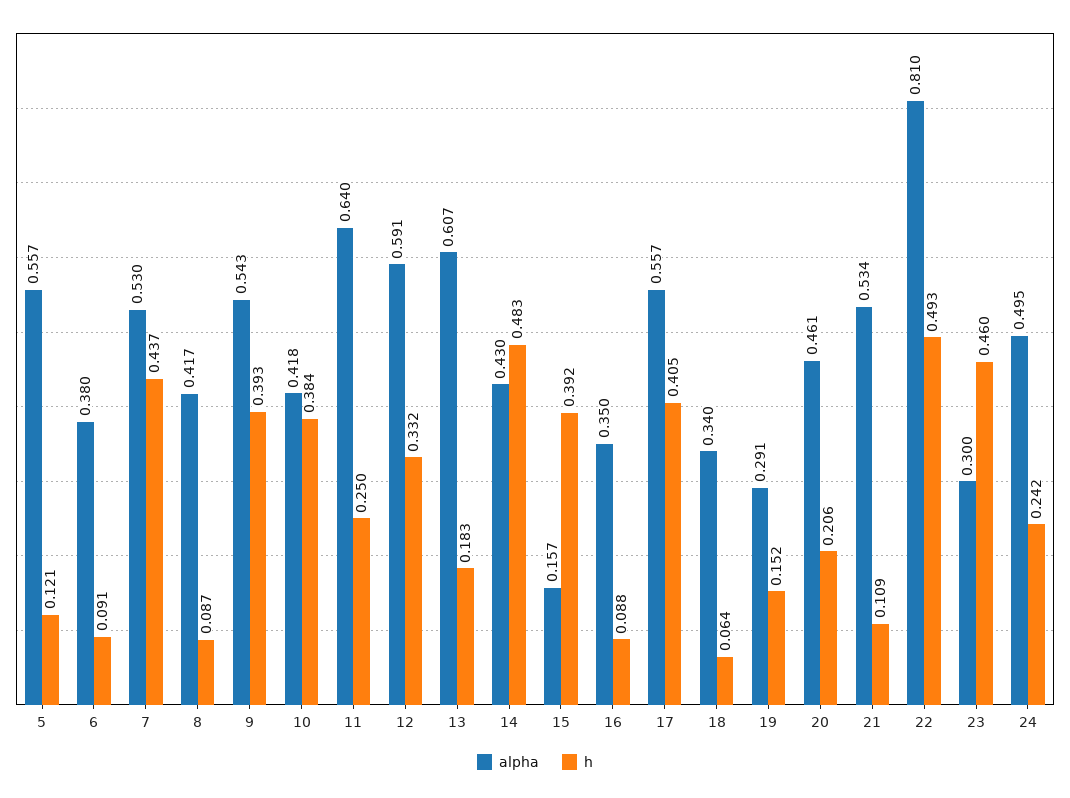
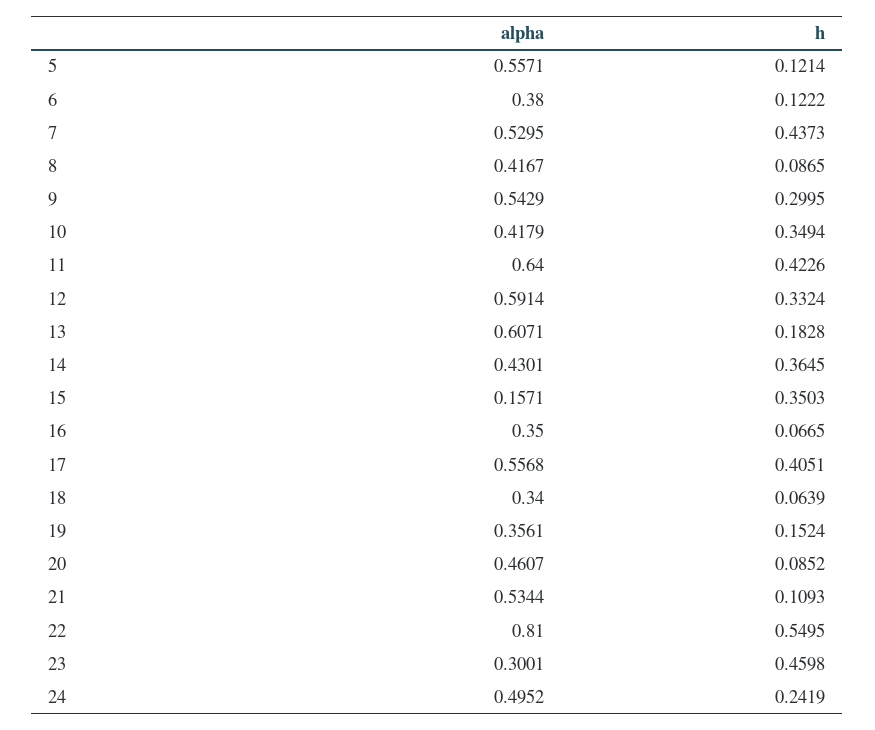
h, 6: 0.091 -> 0.1222
h, 9: 0.393 -> 0.2995
h, 10: 0.384 -> 0.3494
h, 11: 0.25 -> 0.4226
h, 14: 0.483 -> 0.3645
h, 15: 0.392 -> 0.3503
h, 16: 0.088 -> 0.0665
alpha, 19: 0.291 -> 0.3561
h, 20: 0.206 -> 0.0852
h, 22: 0.493 -> 0.5495

